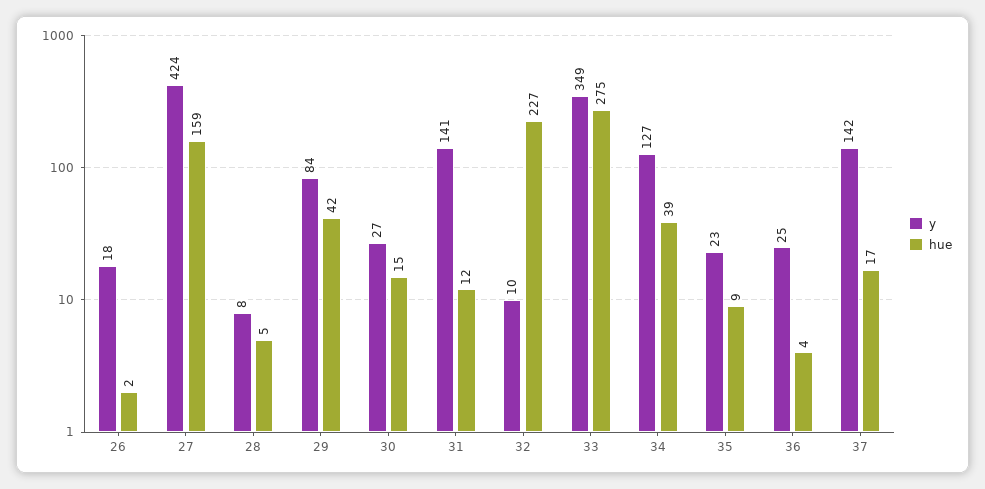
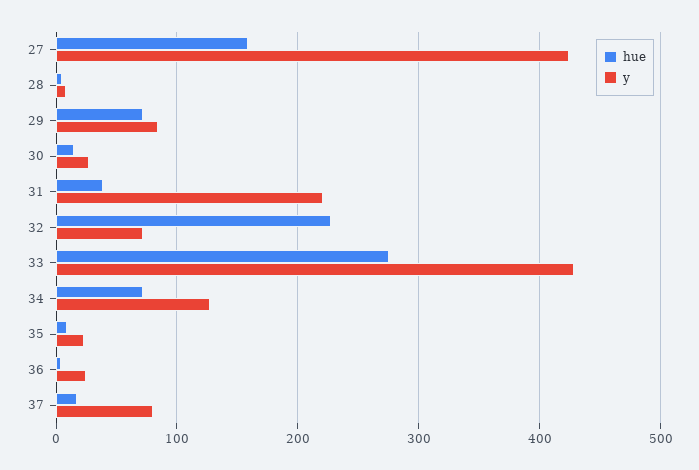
y, 26: 18 -> none
hue, 26: 2 -> none
hue, 29: 42 -> 70
y, 31: 141 -> 220
hue, 31: 12 -> 40
y, 32: 10 -> 70
y, 33: 349 -> 430
hue, 34: 39 -> 70
y, 37: 142 -> 80

